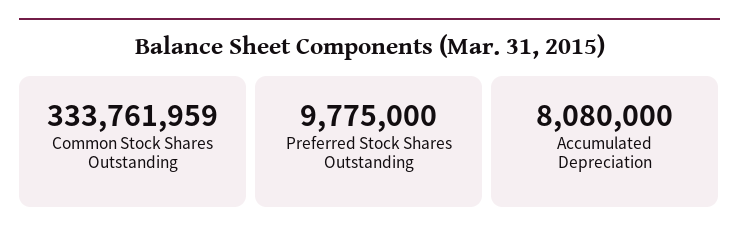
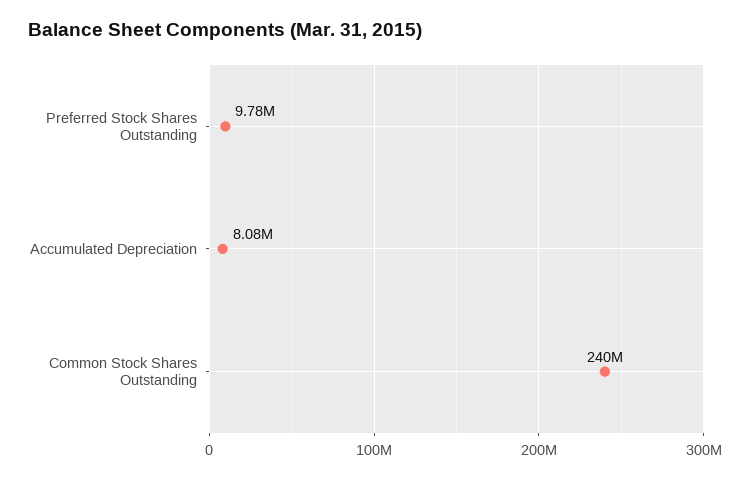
Common Stock Shares Outstanding: 333761959 -> 240000000

